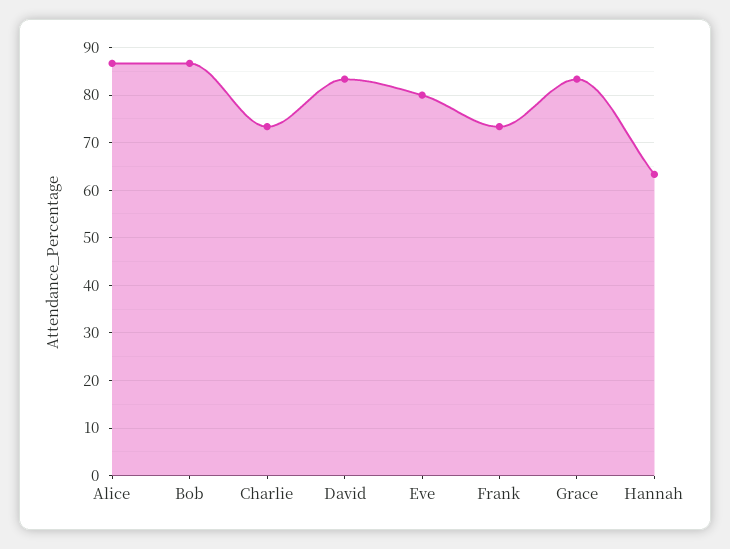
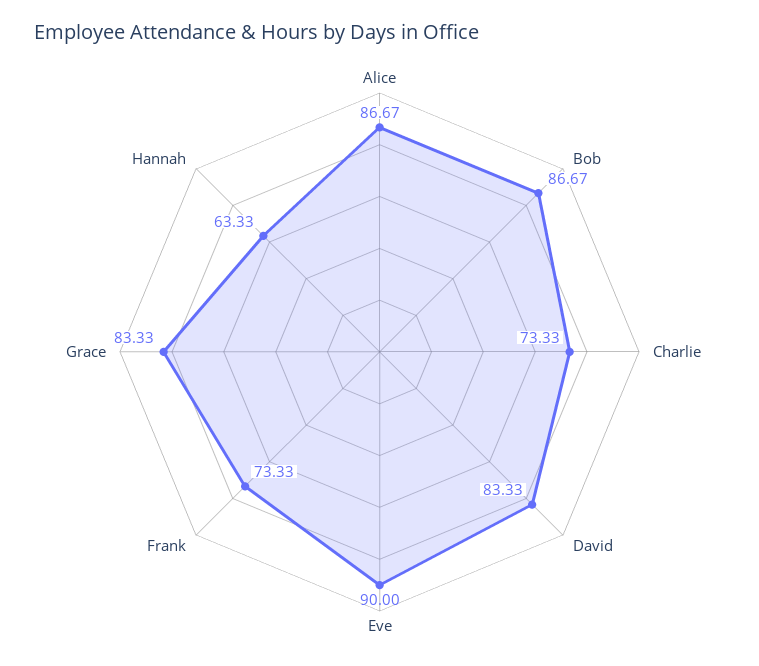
Eve: 80 -> 90

